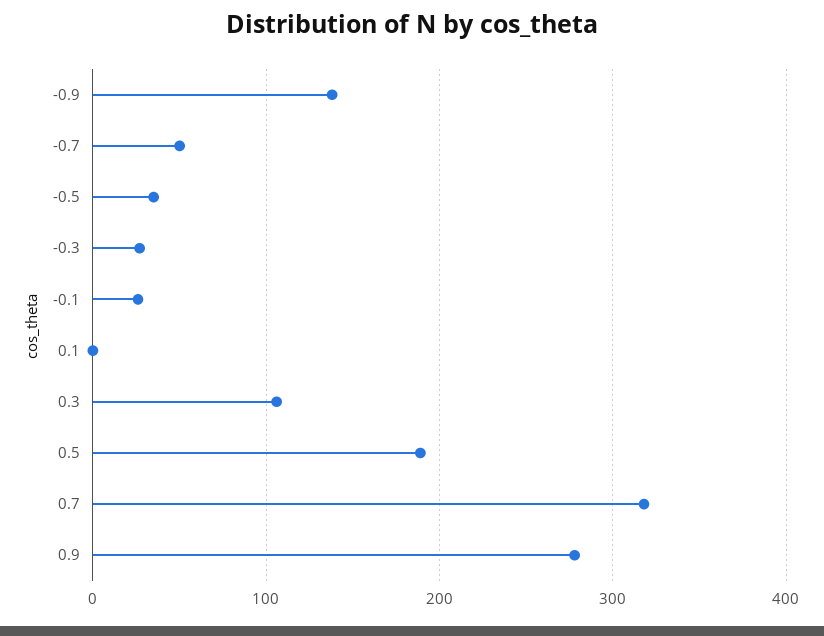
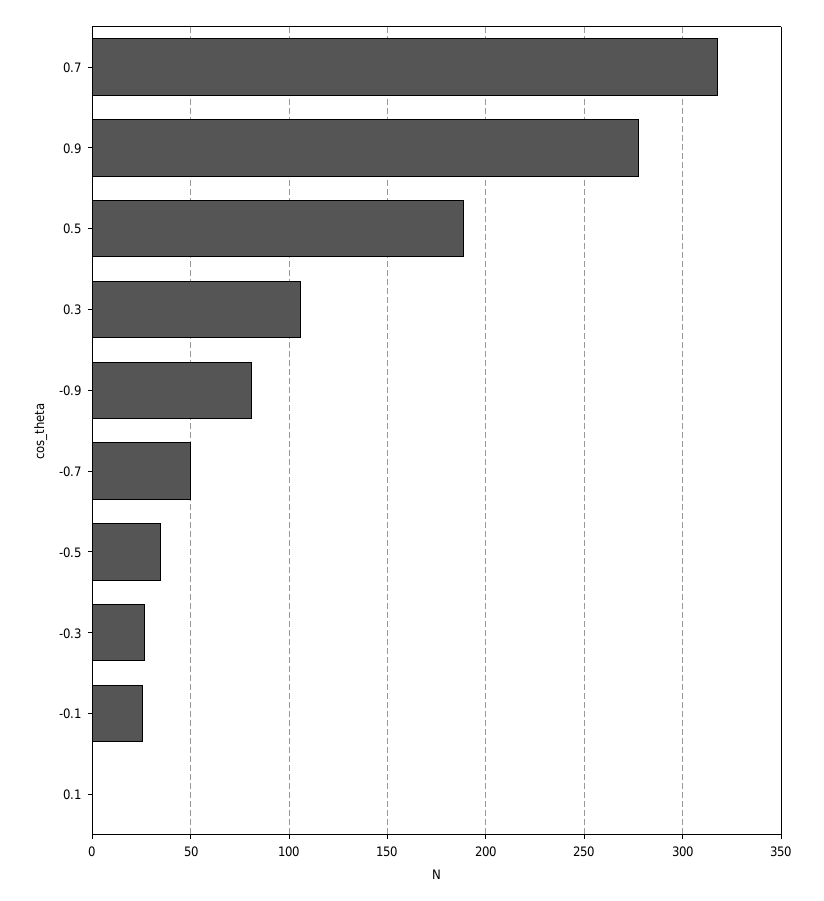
-0.9: 140 -> 80

